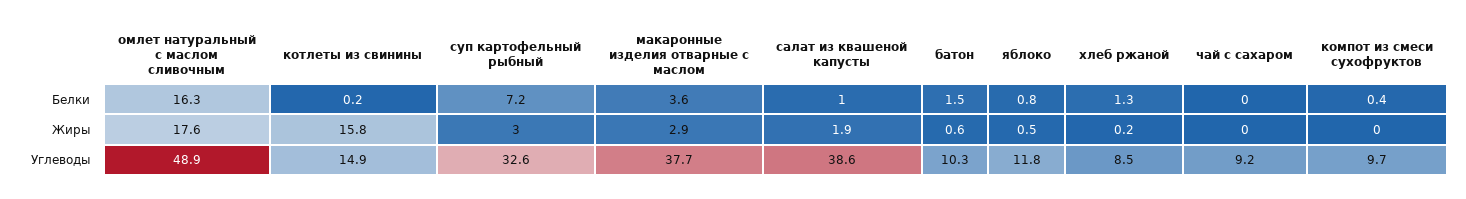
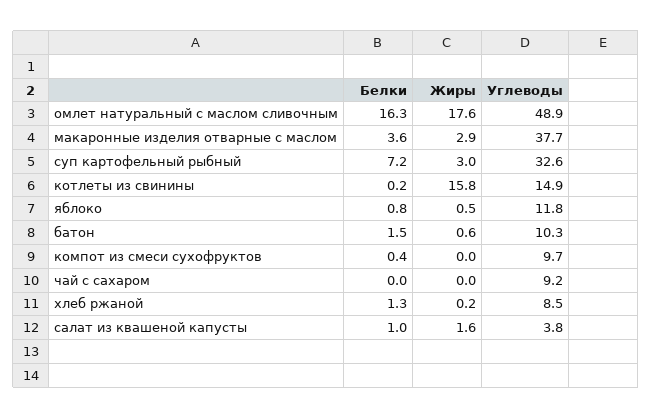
салат из квашеной капусты, Жиры: 1.9 -> 1.6
салат из квашеной капусты, Углеводы: 38.6 -> 3.8

